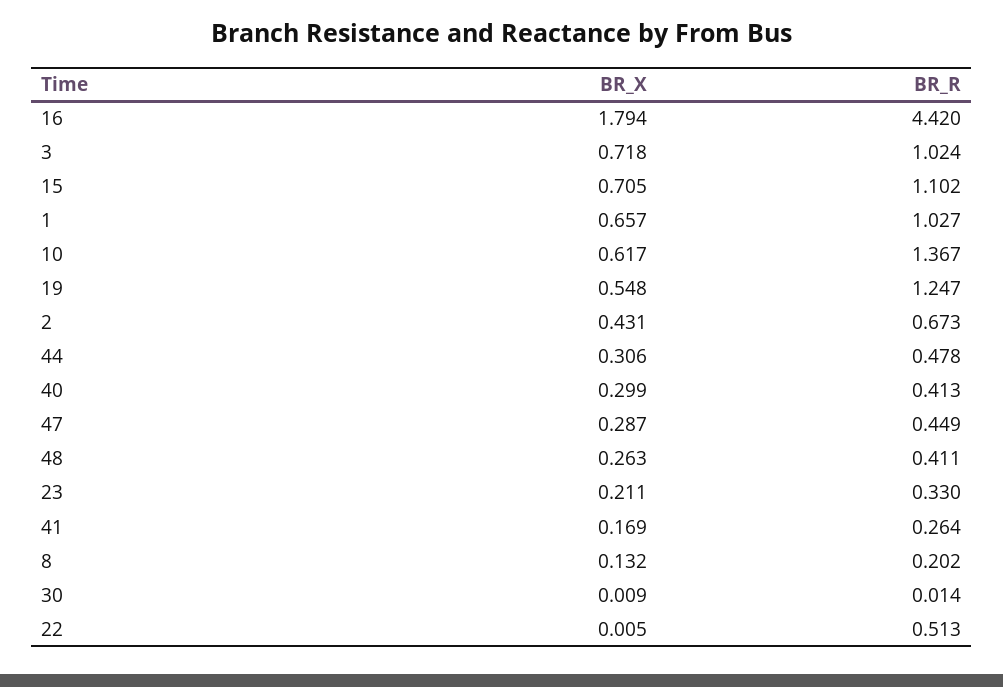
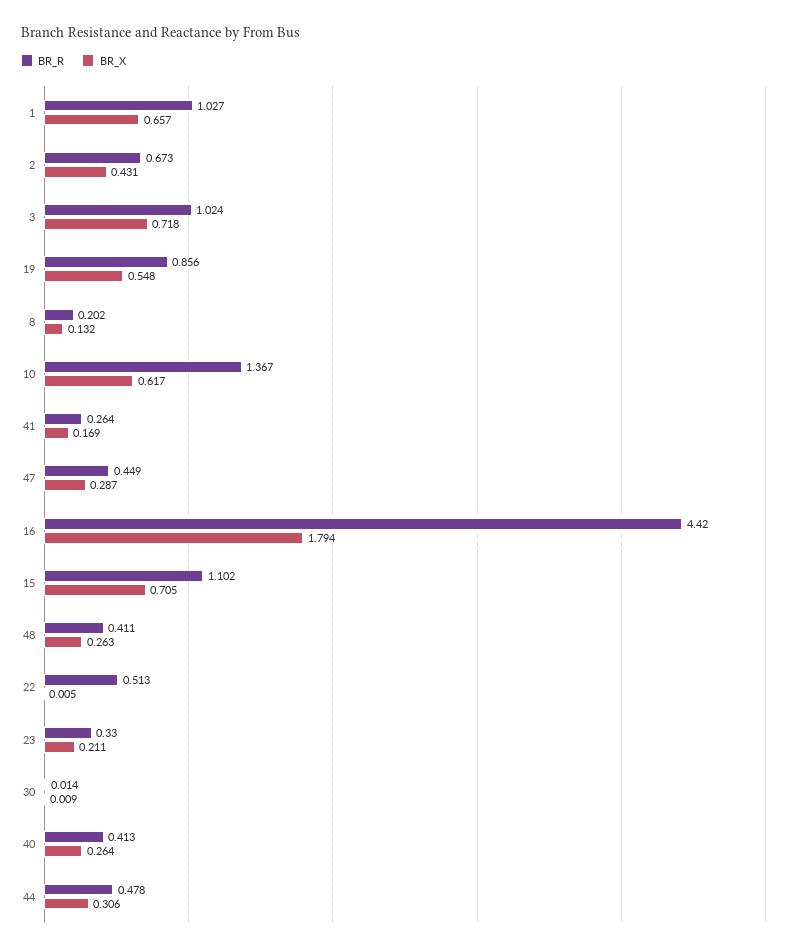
BR_R, 19: 1.247 -> 0.856
BR_X, 40: 0.299 -> 0.264

